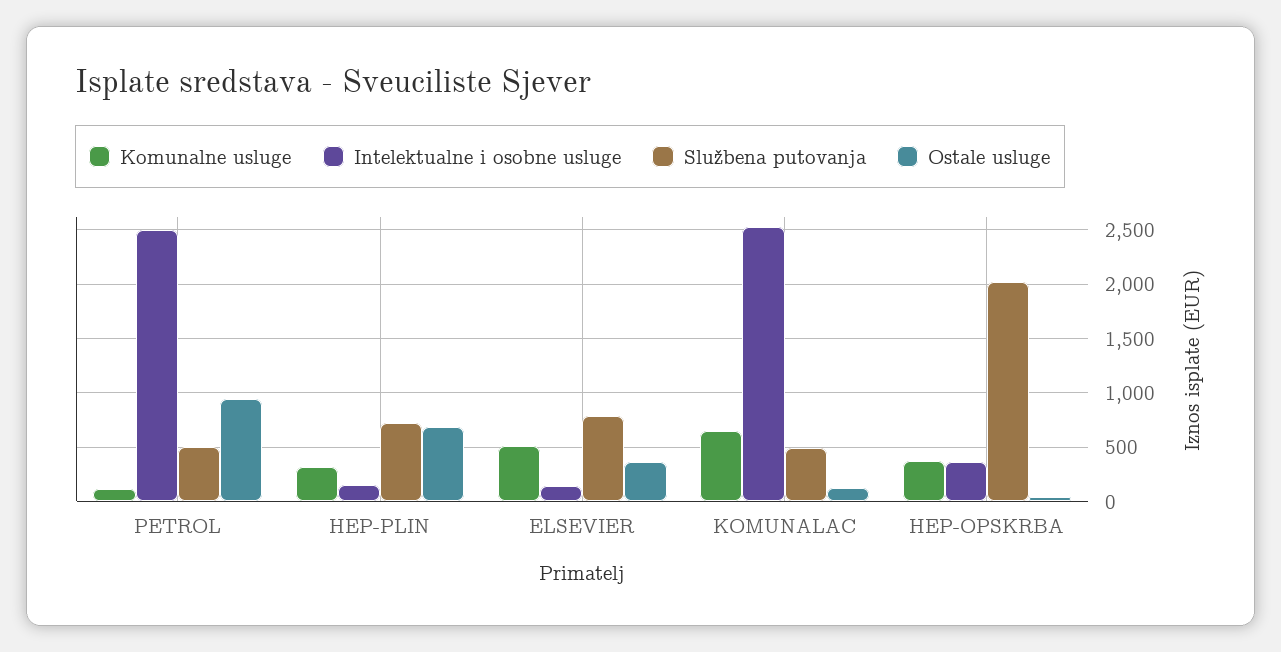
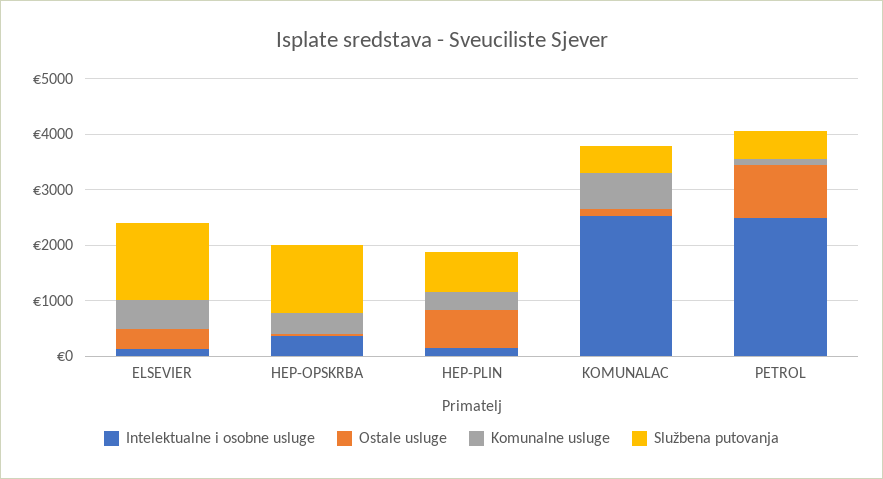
Službena putovanja, ELSEVIER: 800 -> 1400
Službena putovanja, HEP-OPSKRBA: 2000 -> 1200

